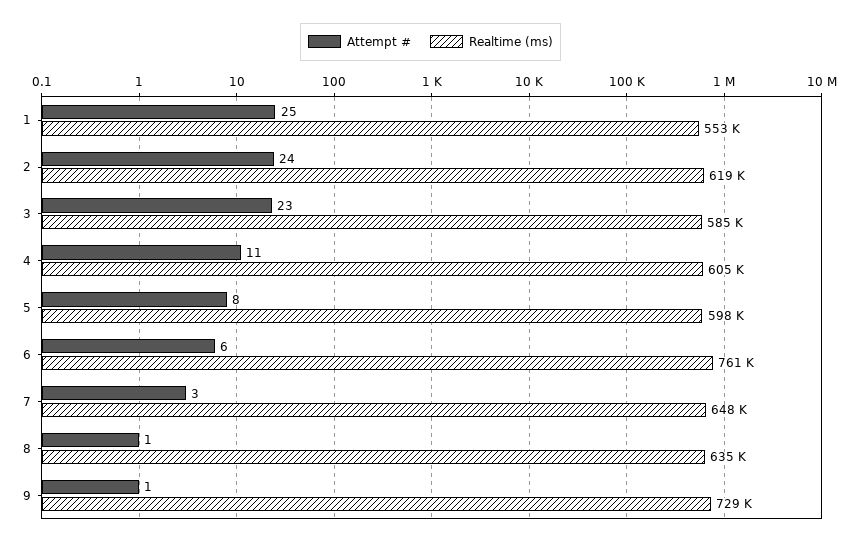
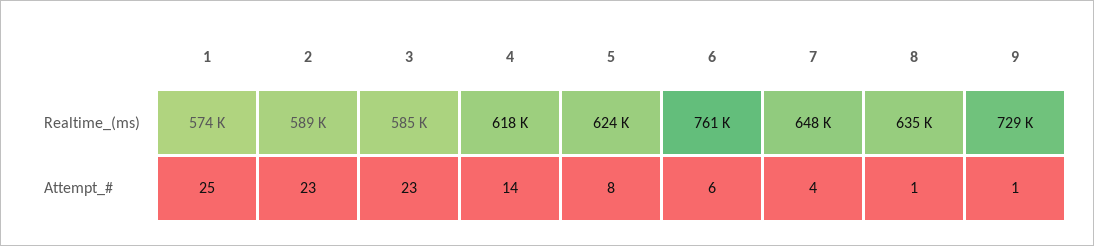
Realtime (ms), 1: 553000 -> 574000
Attempt #, 2: 24 -> 23
Realtime (ms), 2: 619000 -> 589000
Attempt #, 4: 11 -> 14
Realtime (ms), 4: 605000 -> 618000
Realtime (ms), 5: 598000 -> 624000
Attempt #, 7: 3 -> 4

